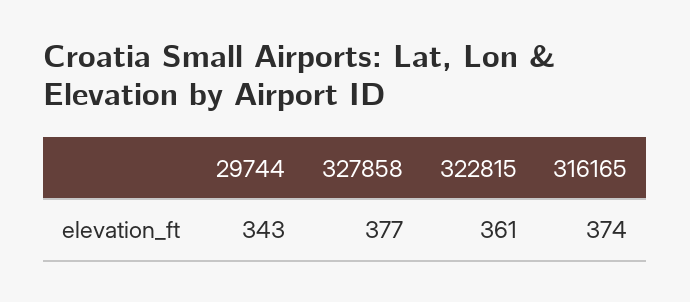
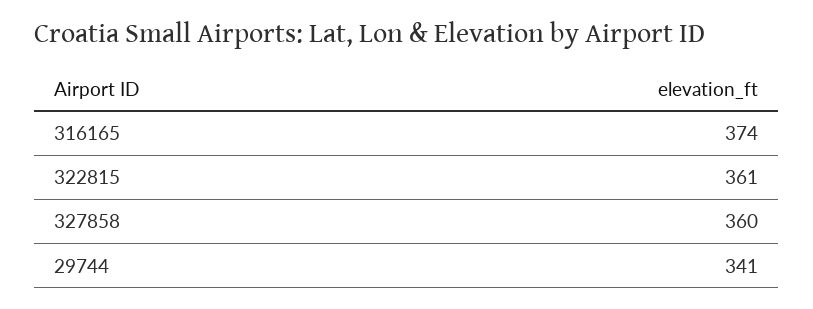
29744: 343 -> 341
327858: 377 -> 360

